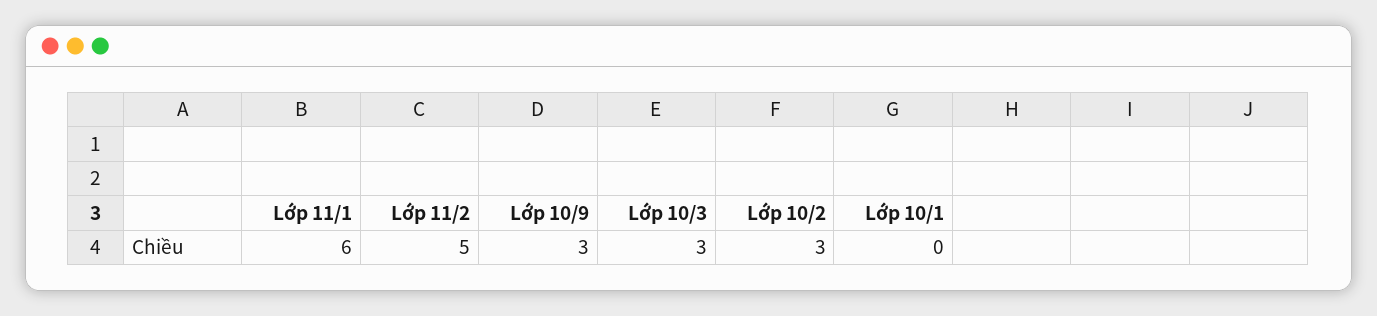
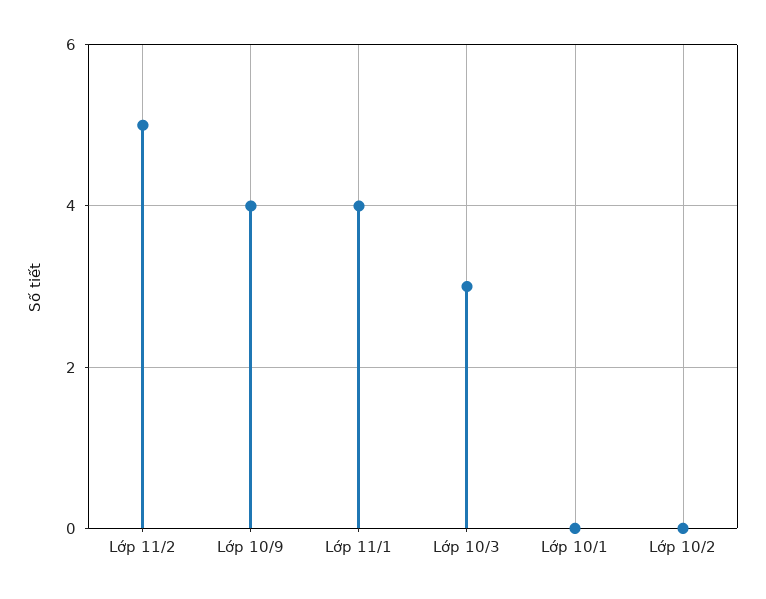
Lớp 11/1: 6 -> 4
Lớp 10/9: 3 -> 4
Lớp 10/2: 3 -> 0

